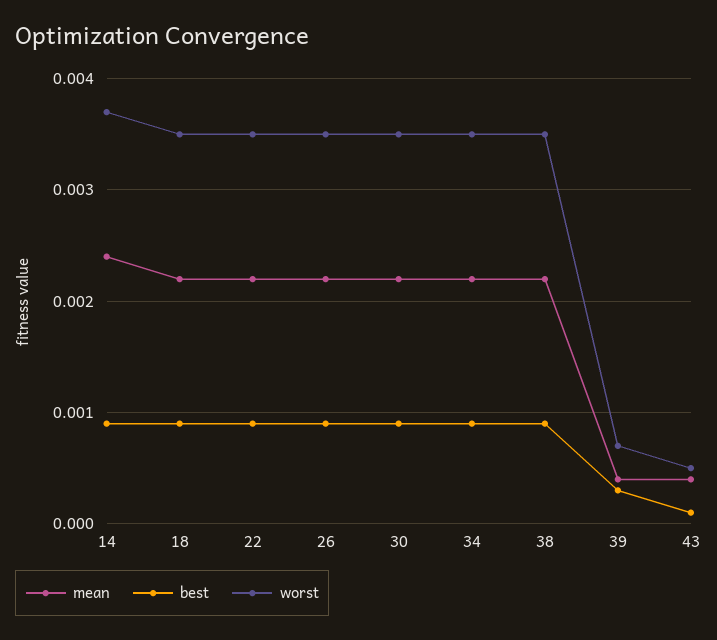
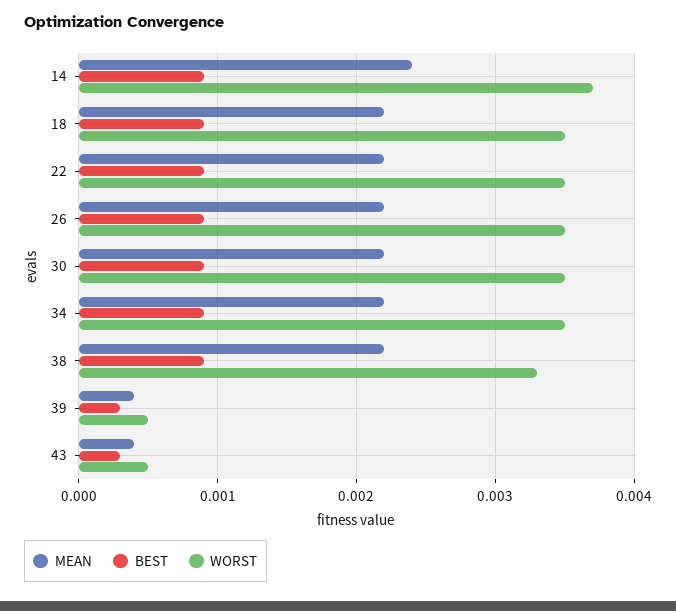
worst, 38: 0.0035 -> 0.0033
worst, 39: 0.0007 -> 0.0005
best, 43: 0.0001 -> 0.0003

